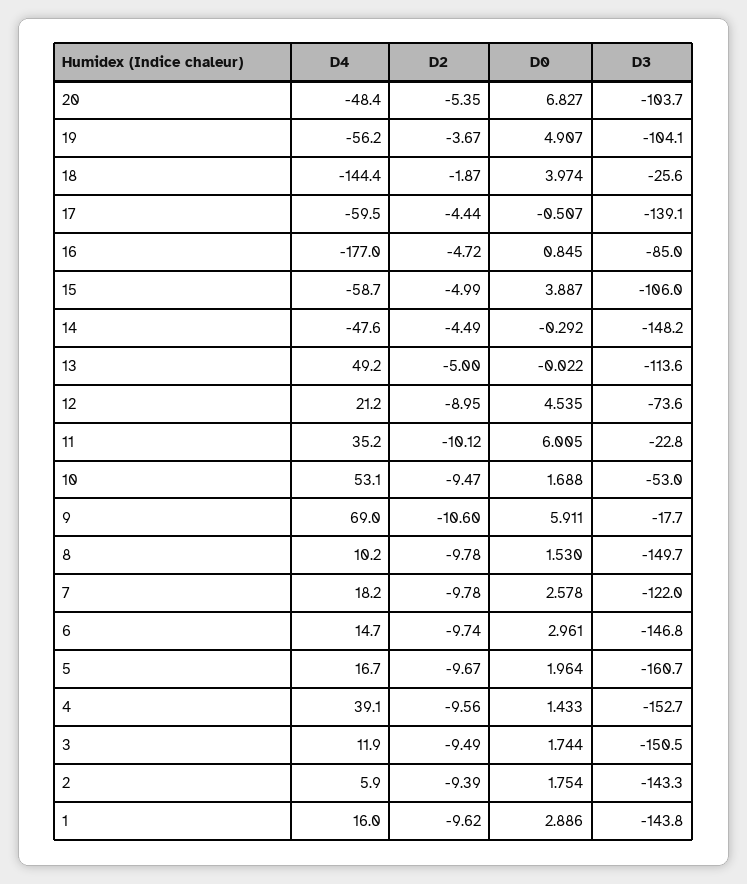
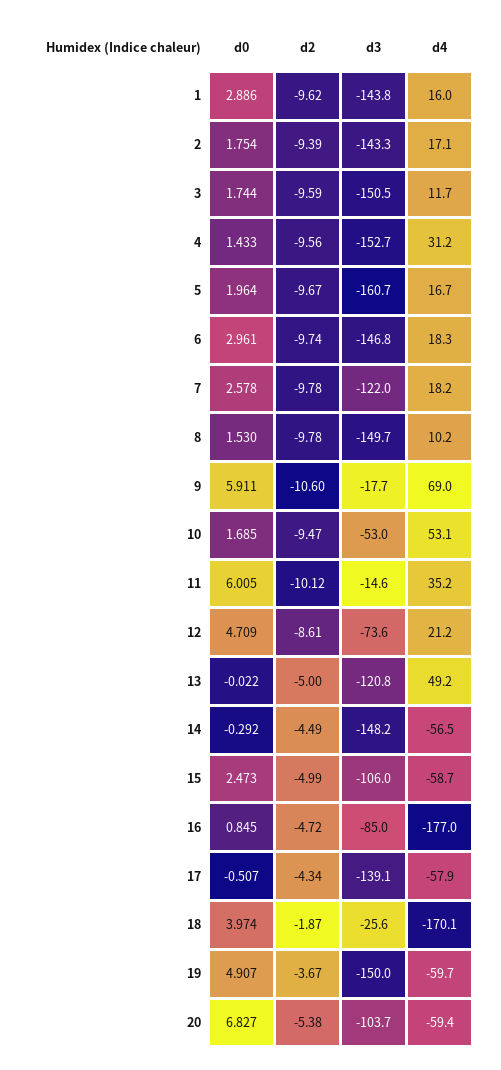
D4, 20: -48.4 -> -59.4
D2, 20: -5.35 -> -5.38
D4, 19: -56.2 -> -59.7
D3, 19: -104.1 -> -150
D4, 18: -144.4 -> -170.1
D4, 17: -59.5 -> -57.9
D2, 17: -4.44 -> -4.34
D0, 15: 3.887 -> 2.473
D4, 14: -47.6 -> -56.5
D3, 13: -113.6 -> -120.8
D2, 12: -8.95 -> -8.61
D0, 12: 4.535 -> 4.709
D3, 11: -22.8 -> -14.6
D0, 10: 1.688 -> 1.685
D4, 6: 14.7 -> 18.3
D4, 4: 39.1 -> 31.2
D4, 3: 11.9 -> 11.7
D2, 3: -9.49 -> -9.59
D4, 2: 5.9 -> 17.1

